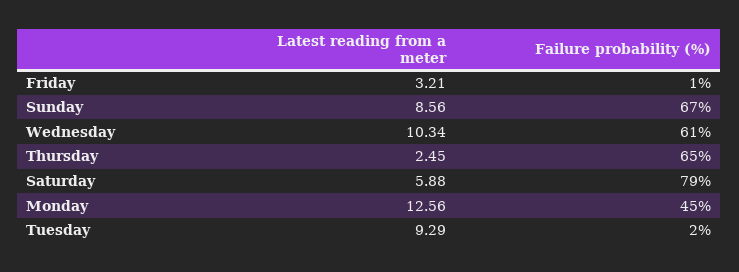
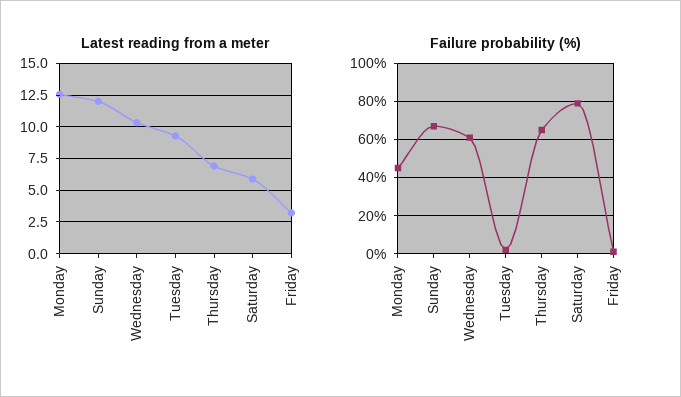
Latest reading from a meter, Sunday: 8.56 -> 12
Latest reading from a meter, Thursday: 2.45 -> 7

